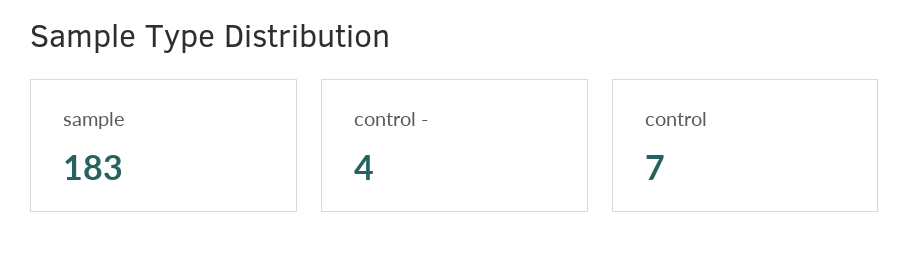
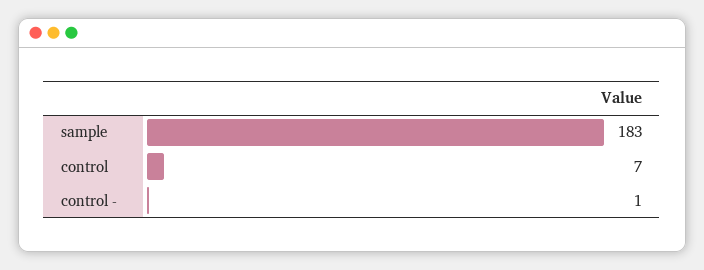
control -: 4 -> 1

